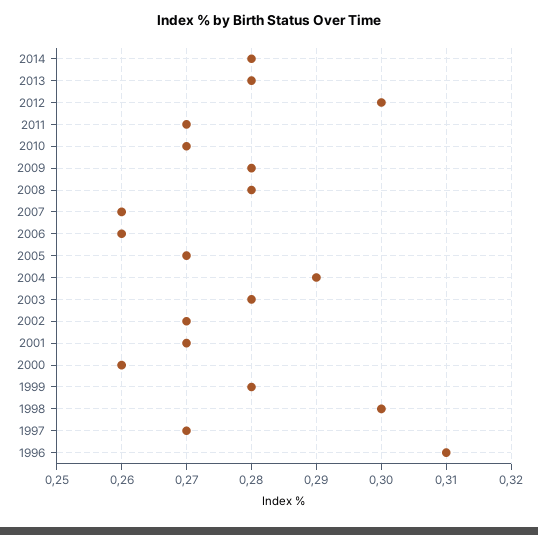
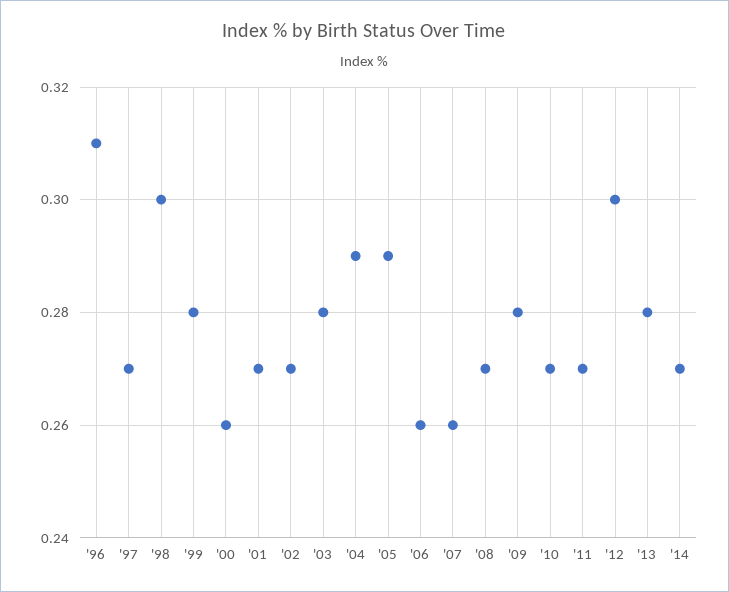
2014: 0.28 -> 0.27
2008: 0.28 -> 0.27
2005: 0.27 -> 0.29

